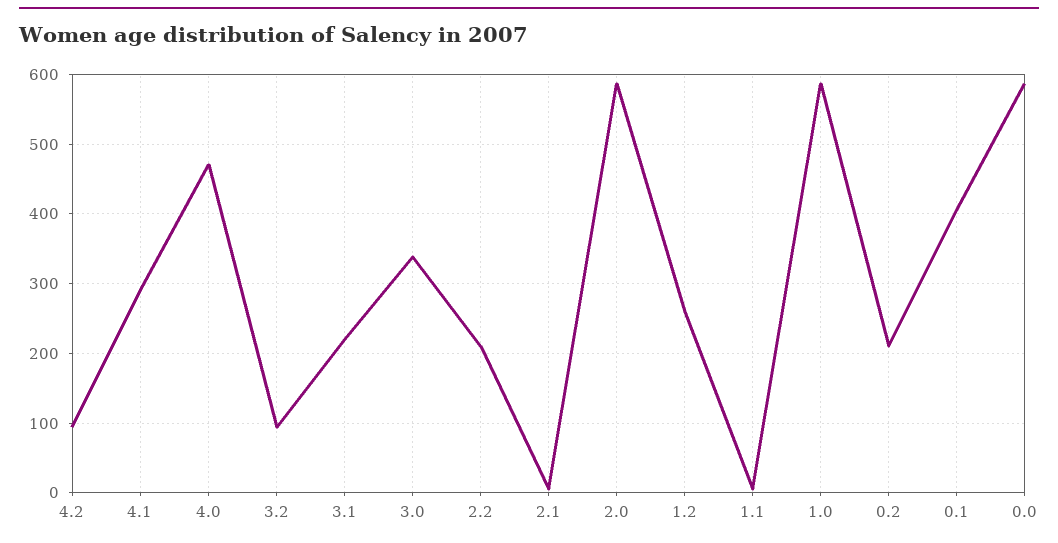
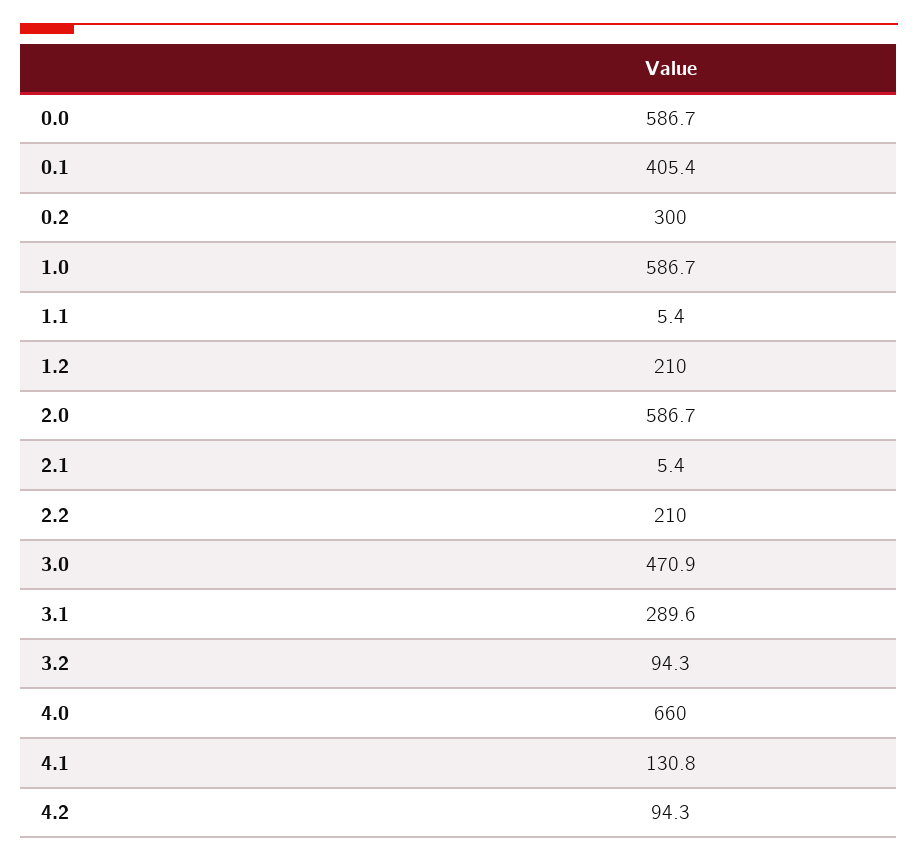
4.1: 290 -> 130.8
4.0: 470 -> 660
3.1: 220 -> 289.6
3.0: 340 -> 470.9
1.2: 260 -> 210
0.2: 210 -> 300

